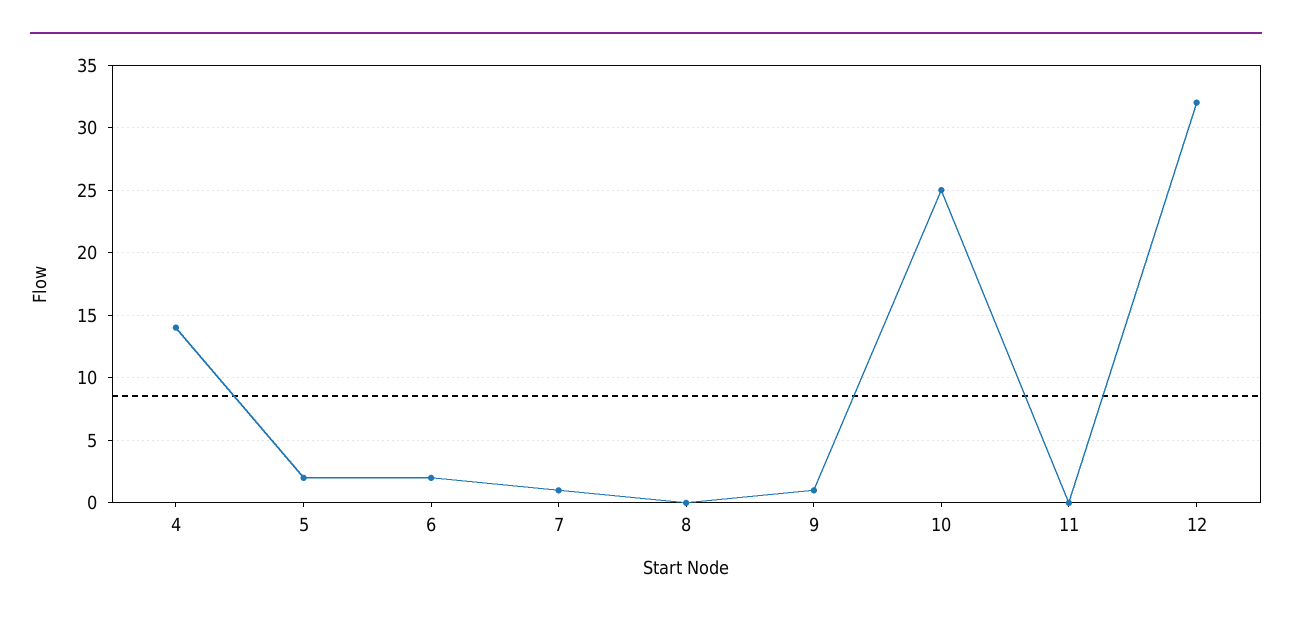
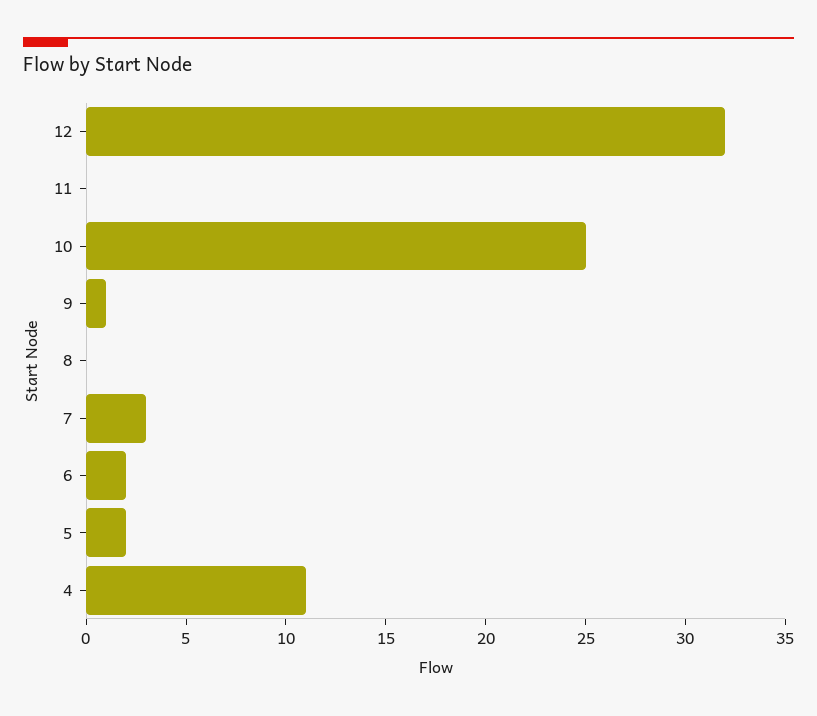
4: 14 -> 11
7: 1 -> 3

